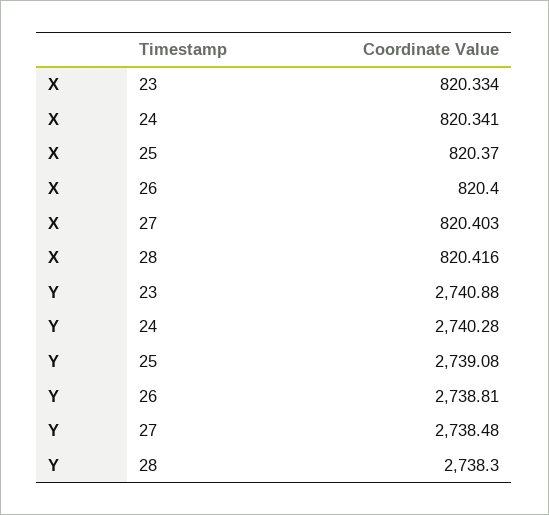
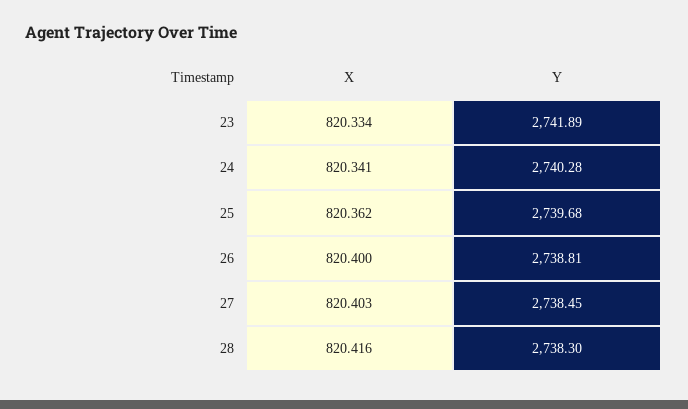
X, 25: 820.37 -> 820.362
Y, 23: 2740.88 -> 2741.89
Y, 25: 2739.08 -> 2739.68
Y, 27: 2738.48 -> 2738.45

